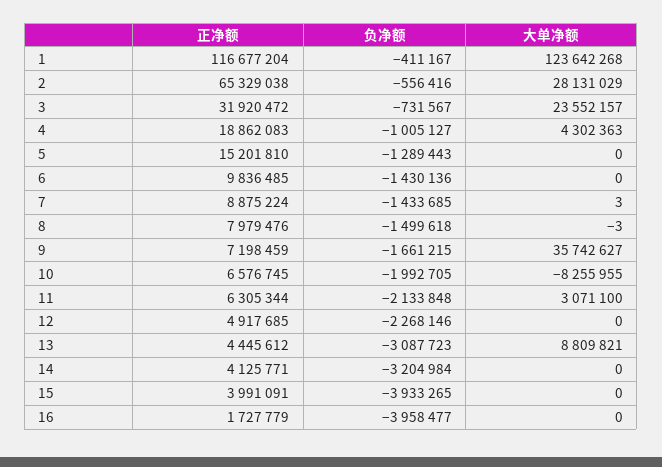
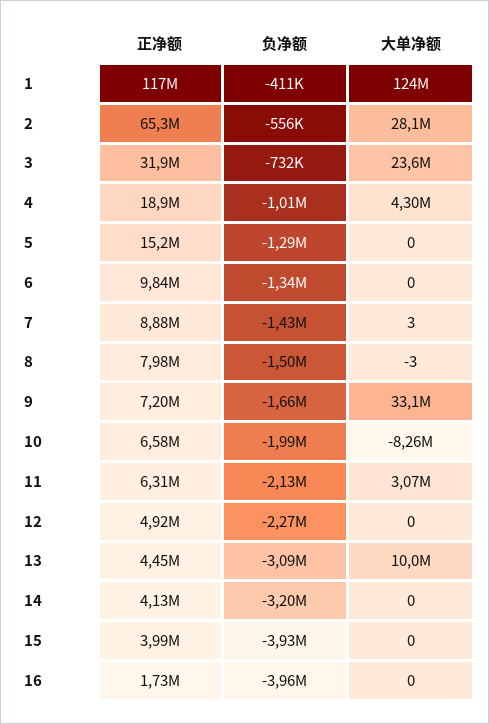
负净额, 6: -1430136 -> -1340000
大单净额, 9: 35742627 -> 33100000
大单净额, 13: 8809821 -> 10000000

